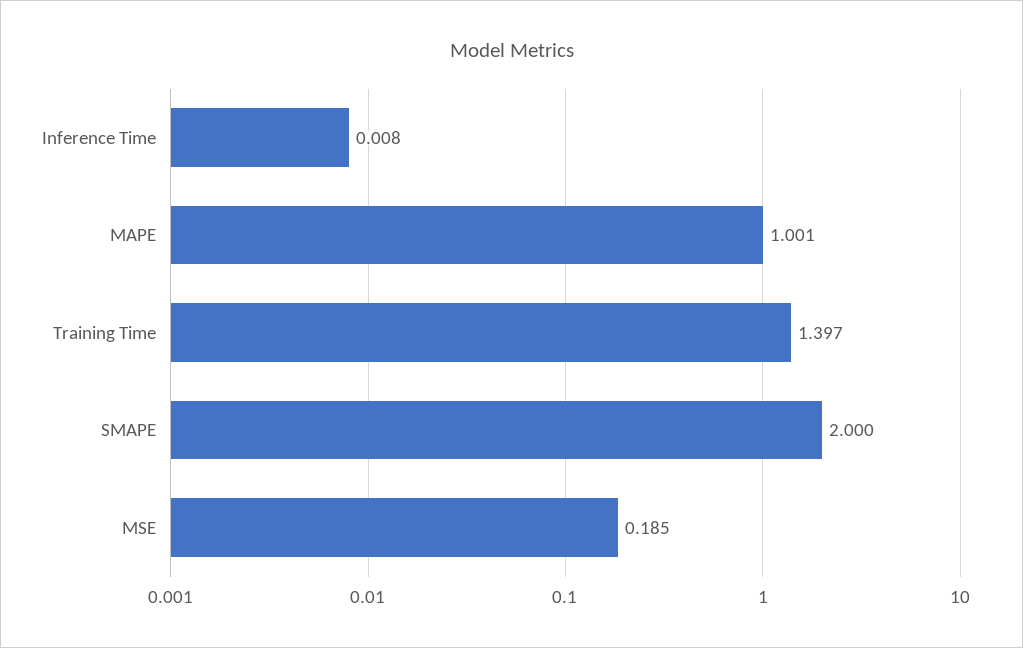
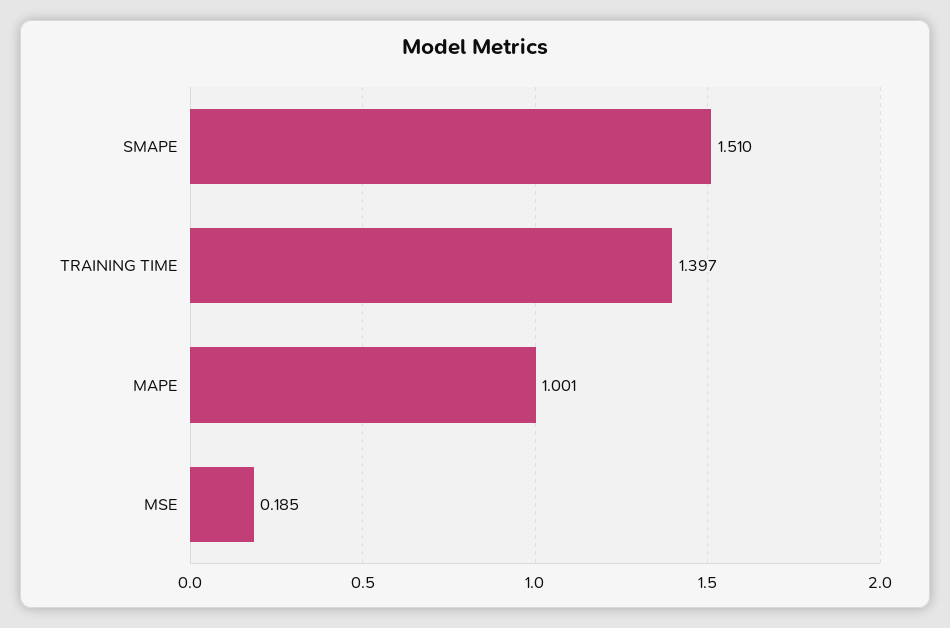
Inference Time: 0.008 -> none
SMAPE: 2 -> 1.51

